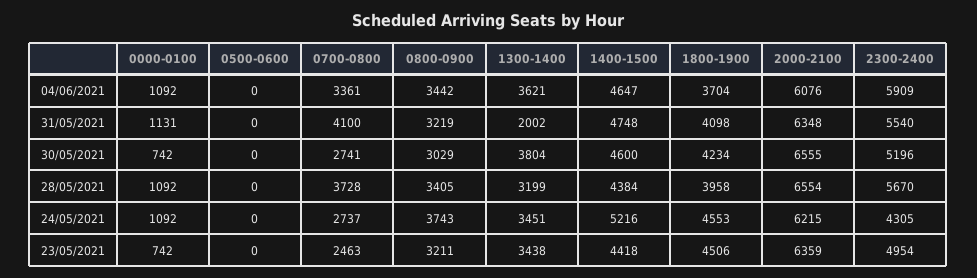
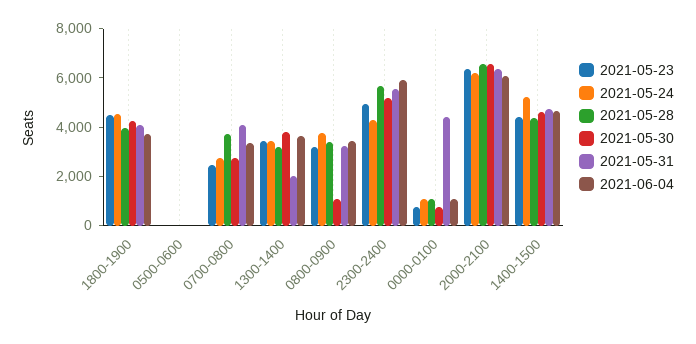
31/05/2021, 0000-0100: 1131 -> 4500
30/05/2021, 0800-0900: 3029 -> 1000

